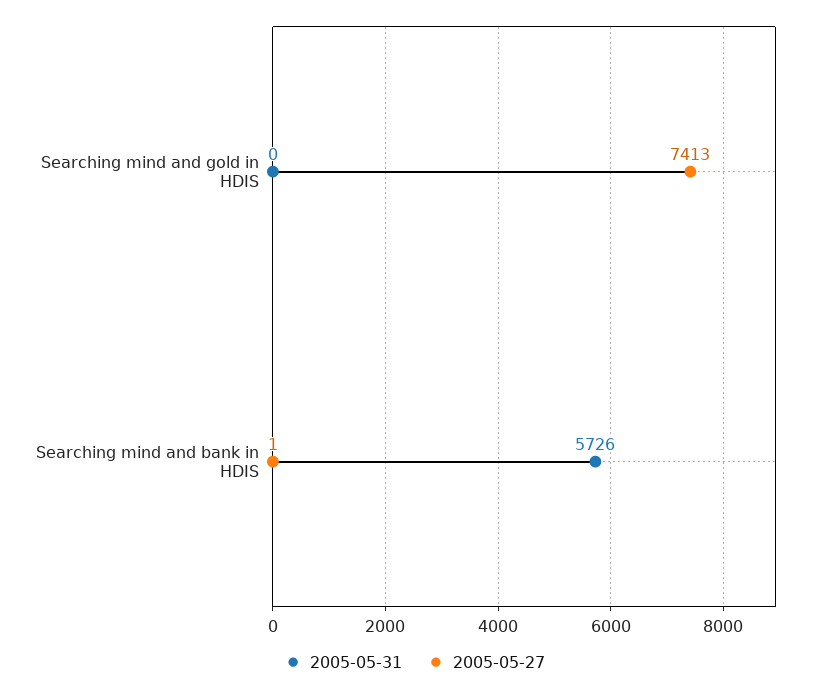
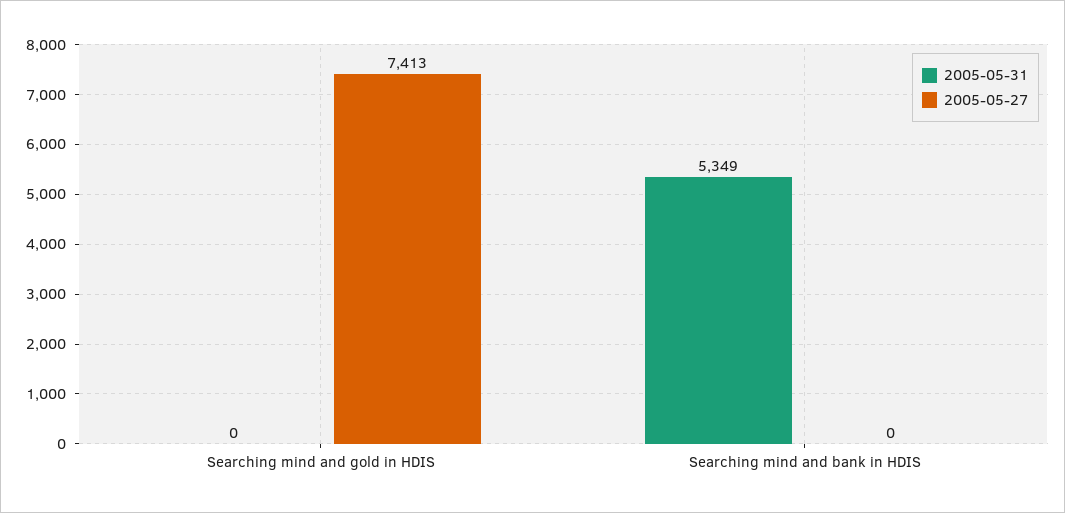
2005-05-31, Searching mind and bank in HDIS: 5726 -> 5349
2005-05-27, Searching mind and bank in HDIS: 1 -> 0

